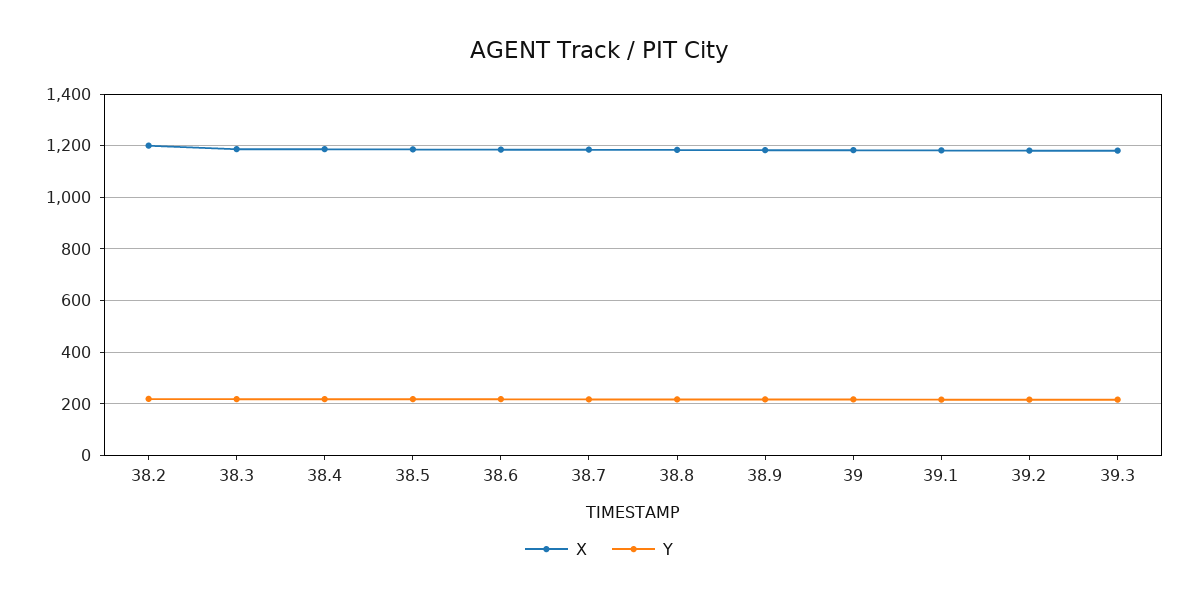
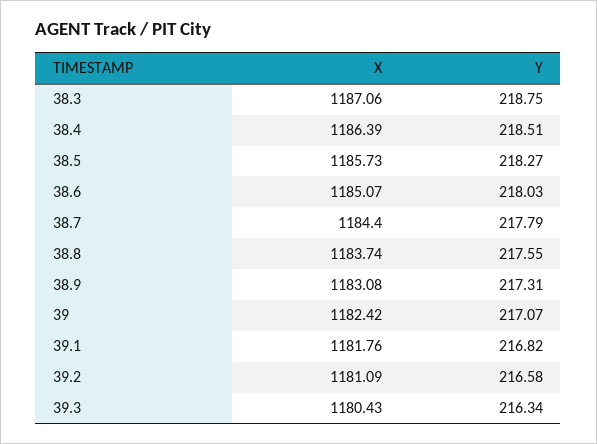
X, 38.2: 1200 -> none
Y, 38.2: 225 -> none

